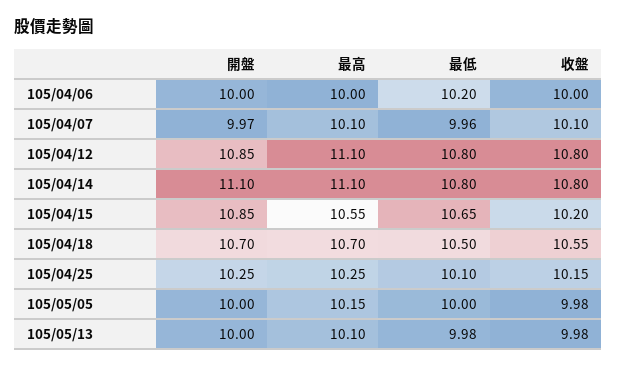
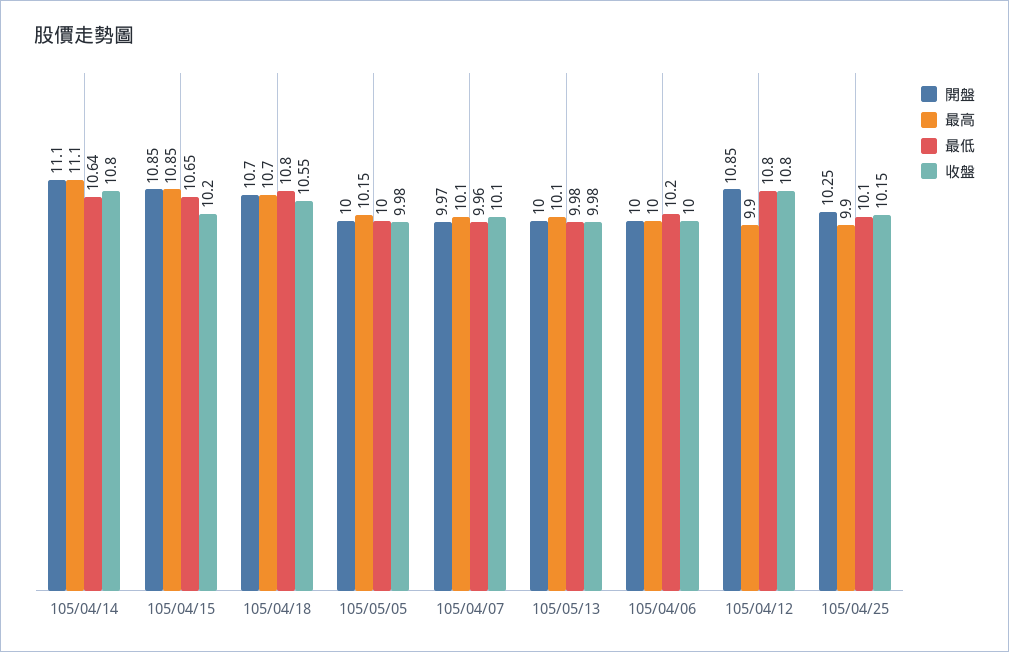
最高, 105/04/12: 11.1 -> 9.9
最低, 105/04/14: 10.8 -> 10.64
最高, 105/04/15: 10.55 -> 10.85
最低, 105/04/18: 10.5 -> 10.8
最高, 105/04/25: 10.25 -> 9.9

